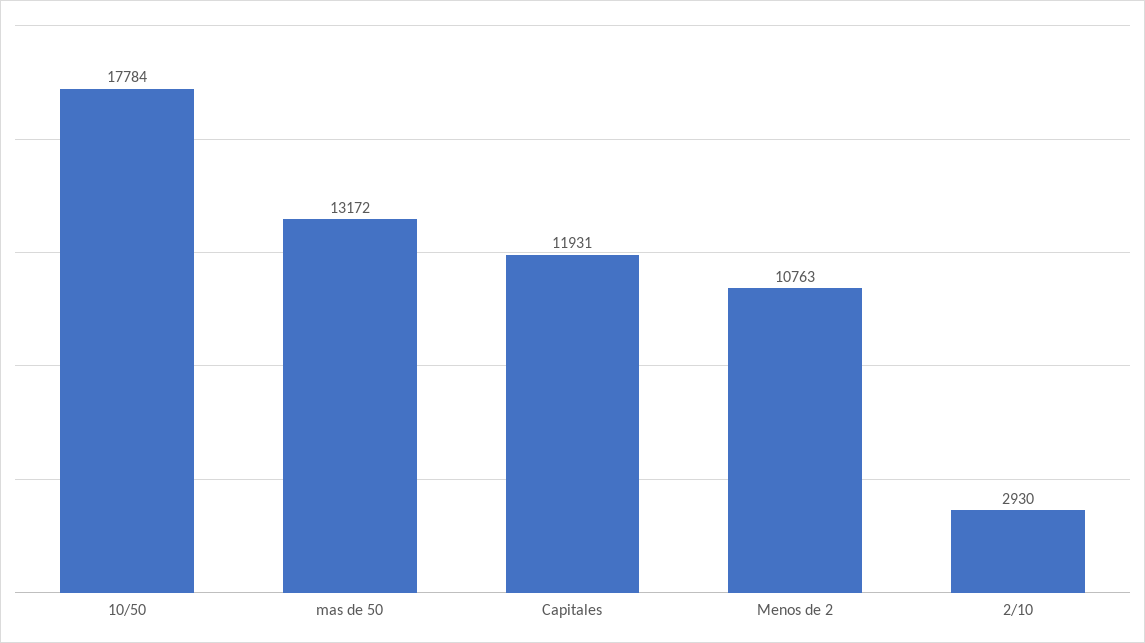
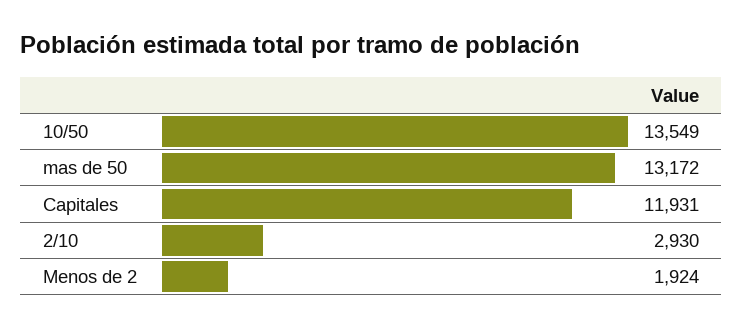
10/50: 17784 -> 13549
Menos de 2: 10763 -> 1924

